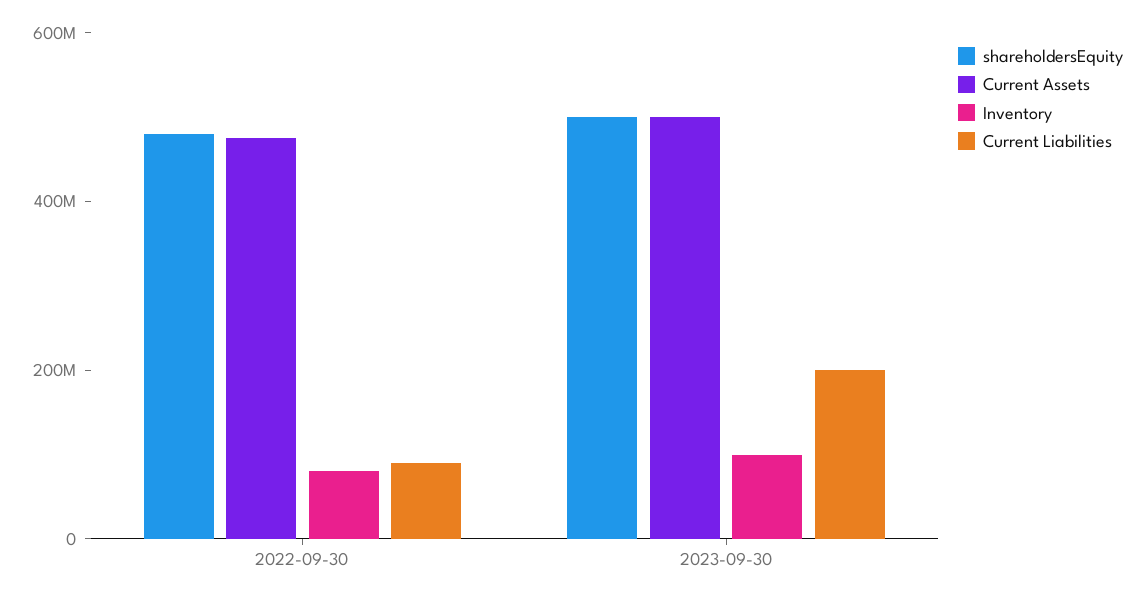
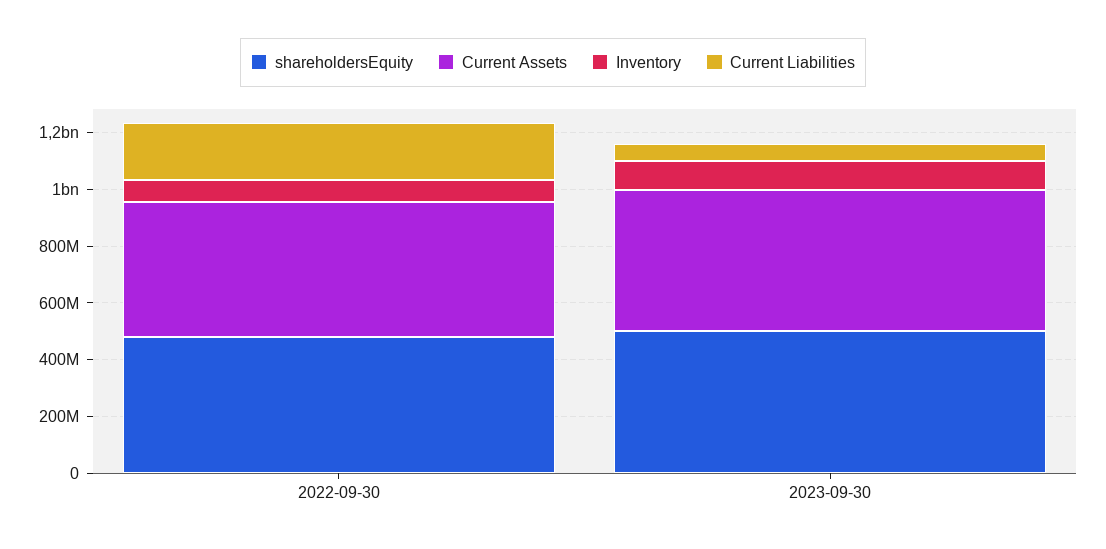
Current Liabilities, 2022-09-30: 100000000 -> 200000000
Current Liabilities, 2023-09-30: 200000000 -> 50000000

